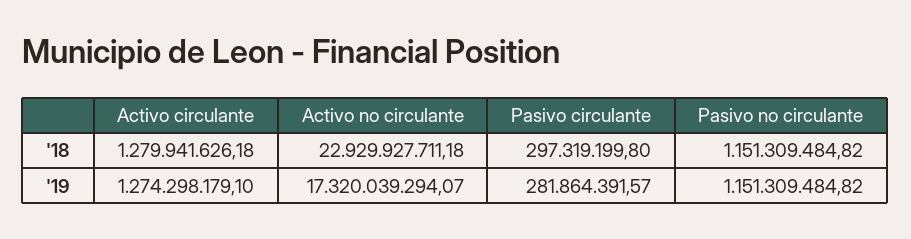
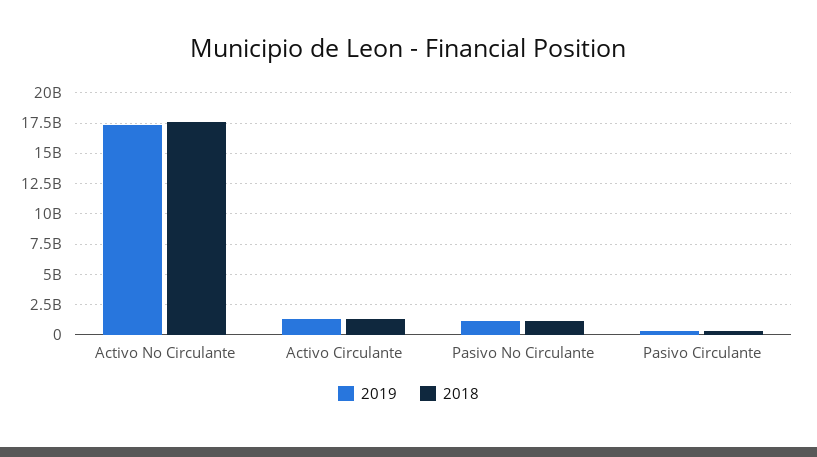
'18, Activo no circulante: 22929927711.18 -> 17500000000

